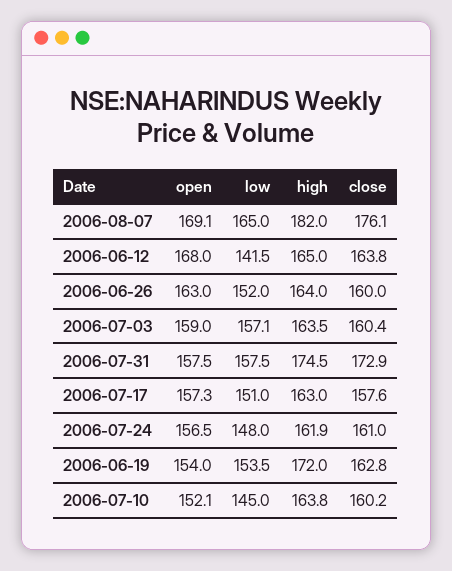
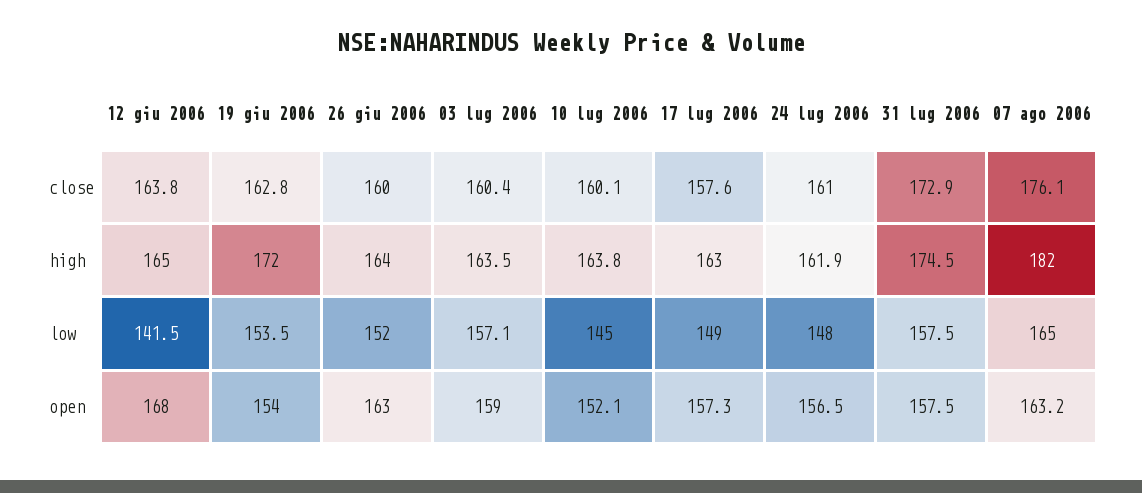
open, 2006-08-07: 169.1 -> 163.2
low, 2006-07-17: 151 -> 149
close, 2006-07-10: 160.2 -> 160.1

